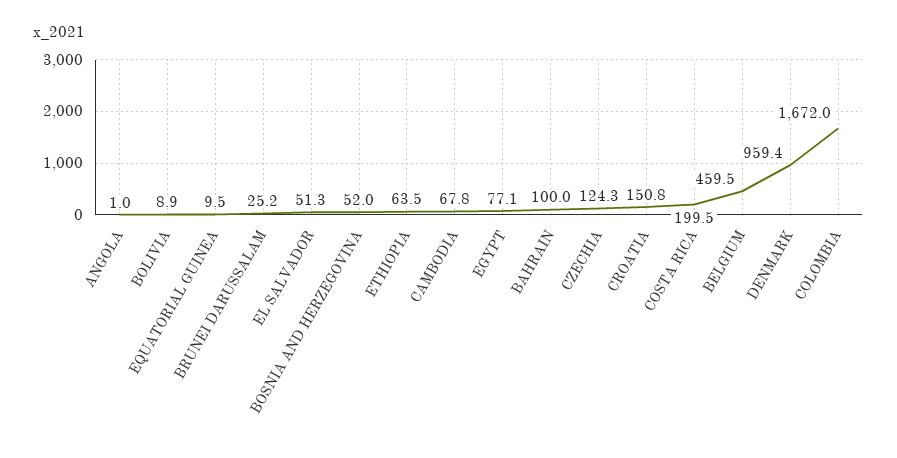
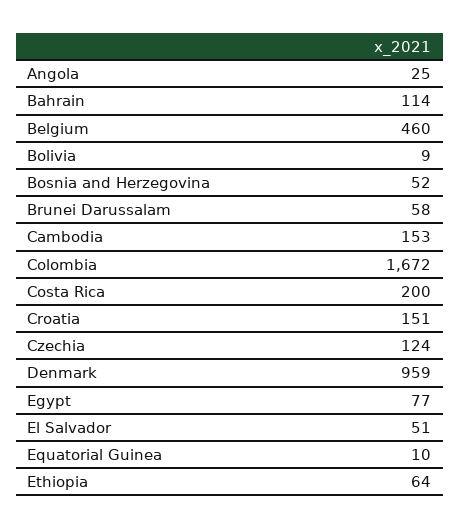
ANGOLA: 1 -> 25
BRUNEI DARUSSALAM: 25.2 -> 58
CAMBODIA: 67.8 -> 153
BAHRAIN: 100 -> 114

